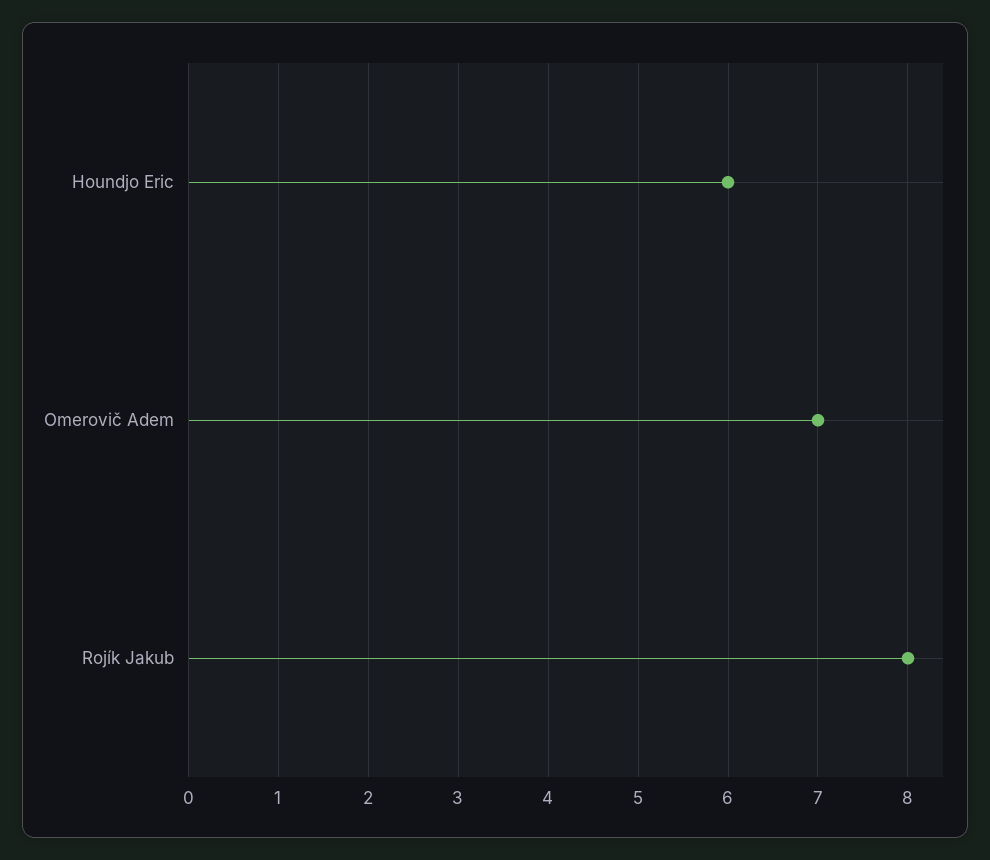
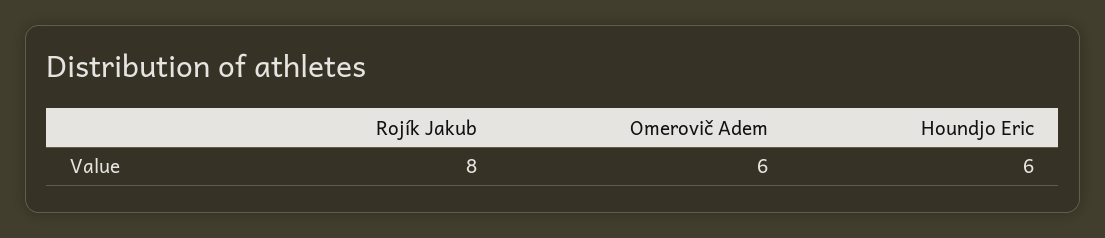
Omerovič Adem: 7 -> 6

